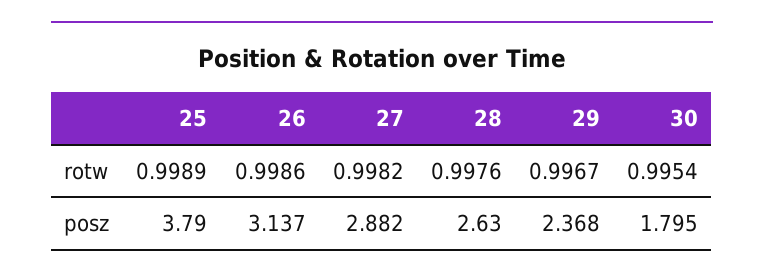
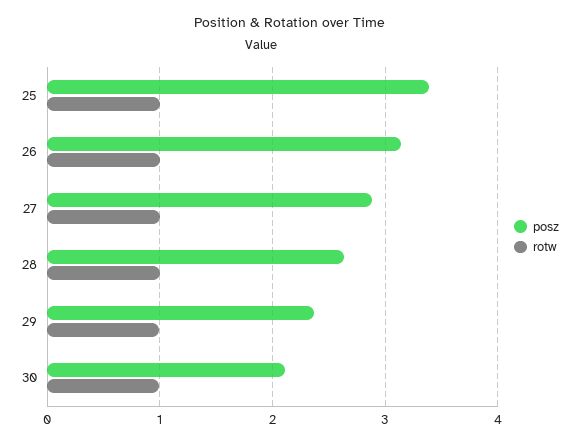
posz, 25: 3.79 -> 3.4
posz, 30: 1.795 -> 2.1

